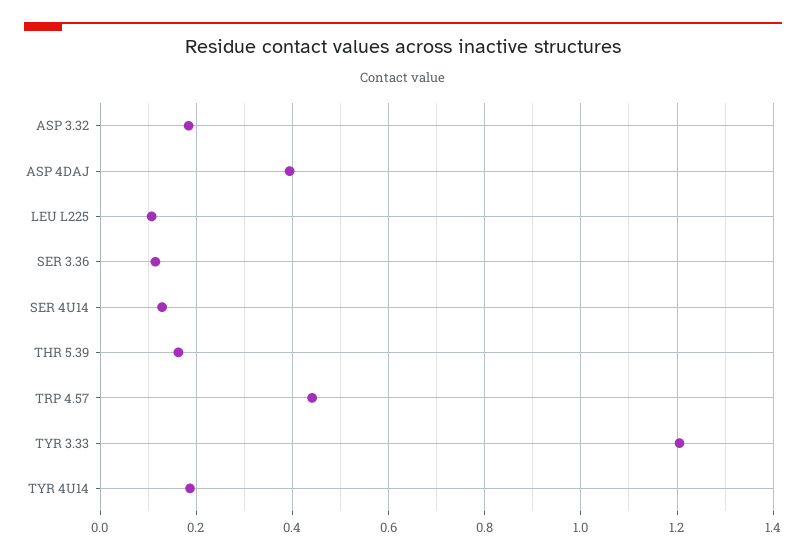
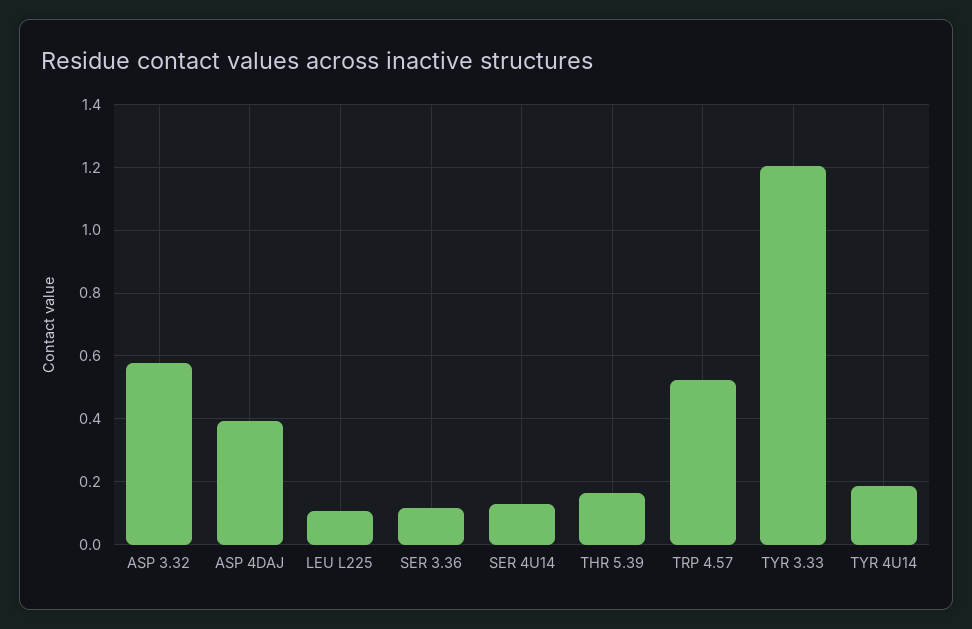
ASP 3.32: 0.18 -> 0.58
TRP 4.57: 0.44 -> 0.52

